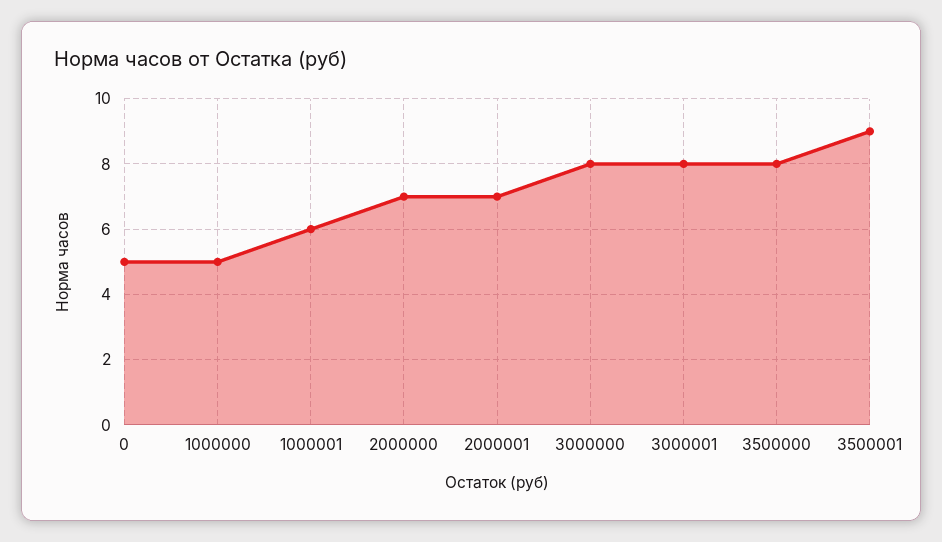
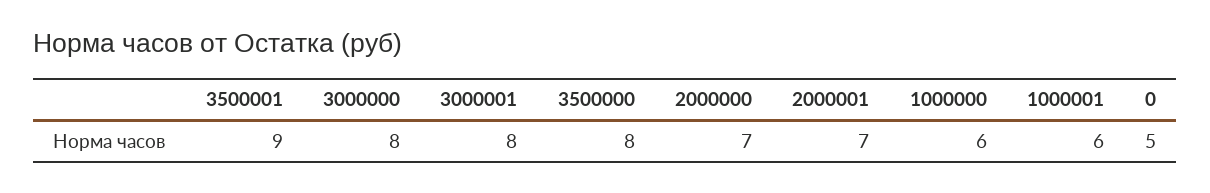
1000000: 5 -> 6

